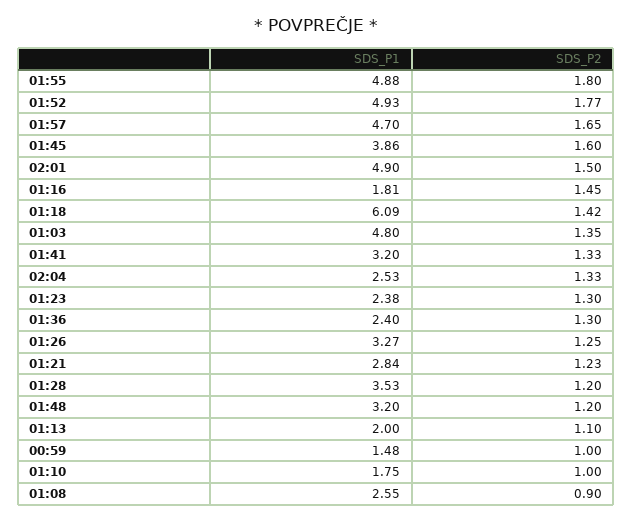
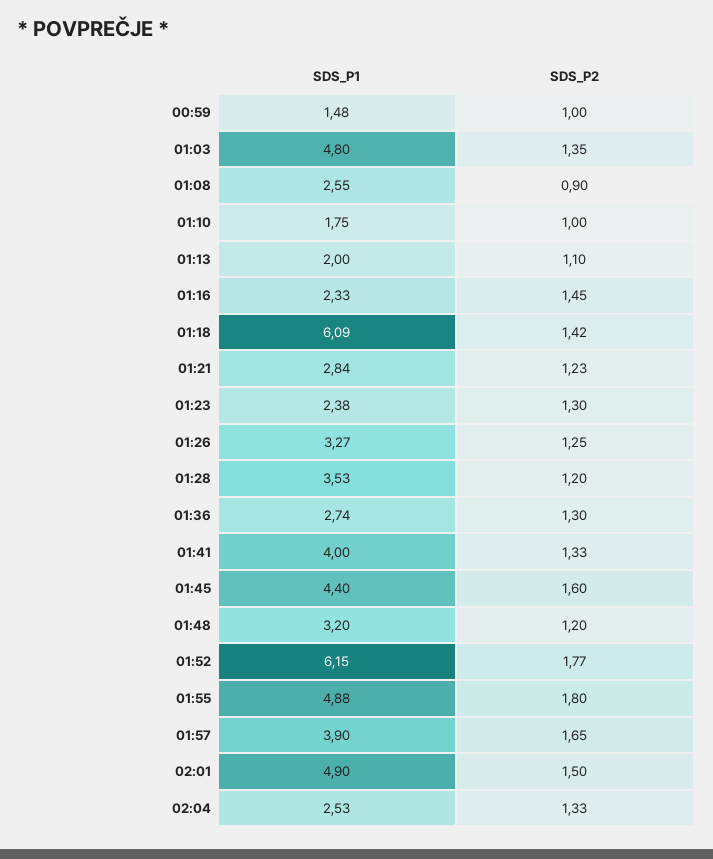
SDS_P1, 01:52: 4.93 -> 6.15
SDS_P1, 01:57: 4.7 -> 3.9
SDS_P1, 01:45: 3.86 -> 4.4
SDS_P1, 01:16: 1.81 -> 2.33
SDS_P1, 01:41: 3.2 -> 4
SDS_P1, 01:36: 2.4 -> 2.74

